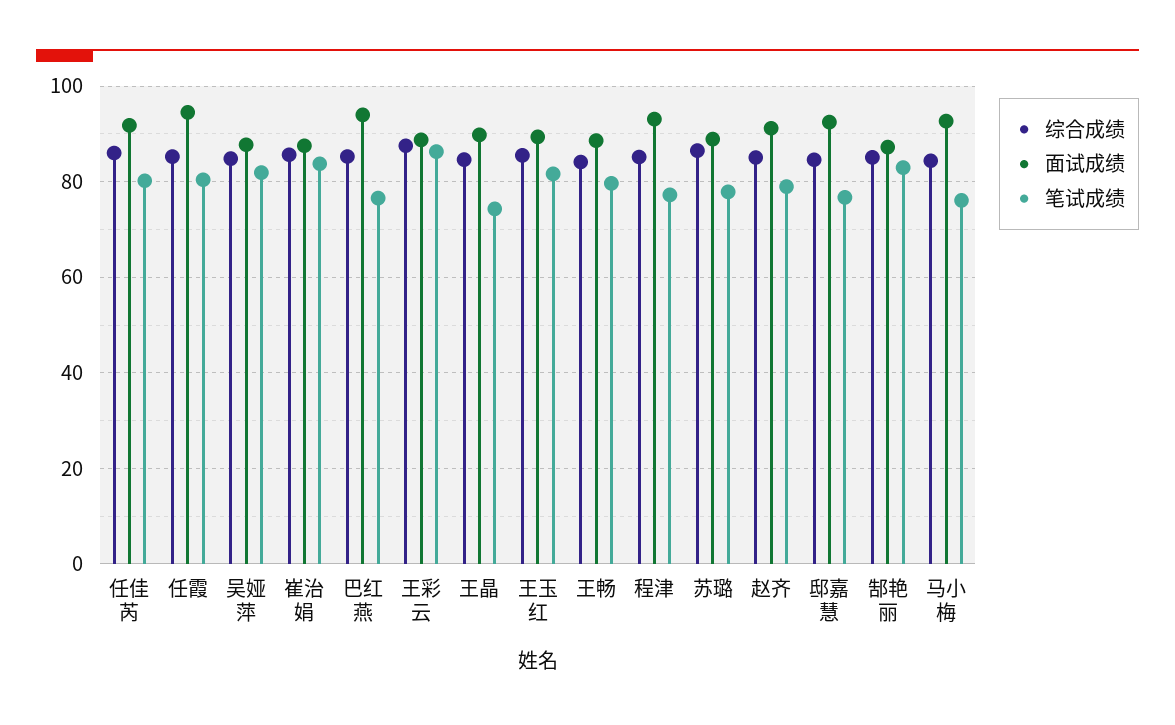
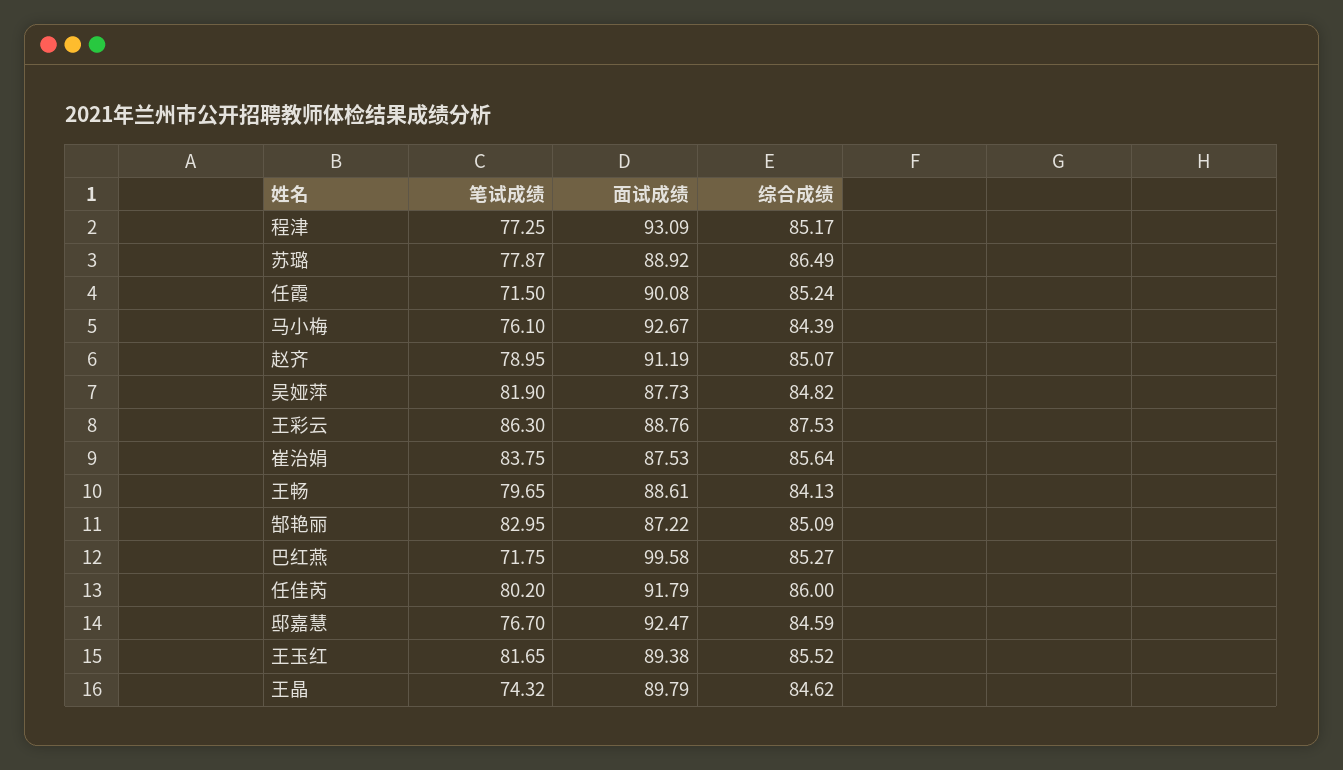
面试成绩, 任霞: 94 -> 90.08
笔试成绩, 任霞: 80 -> 71.5
面试成绩, 巴红燕: 94 -> 99.58
笔试成绩, 巴红燕: 76 -> 71.75

